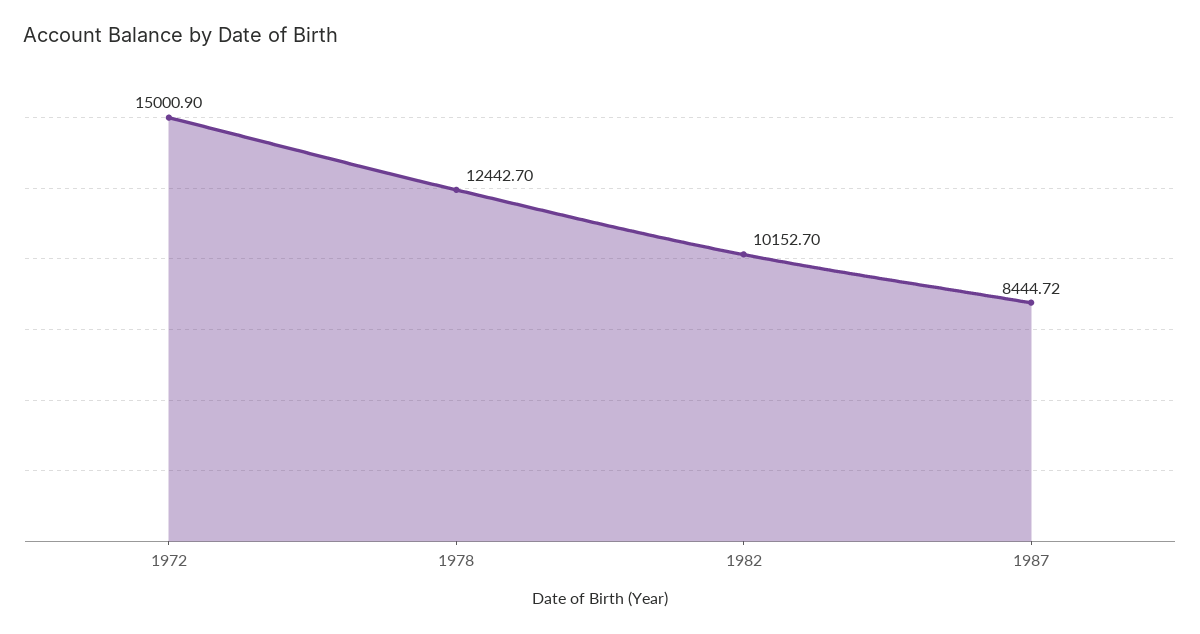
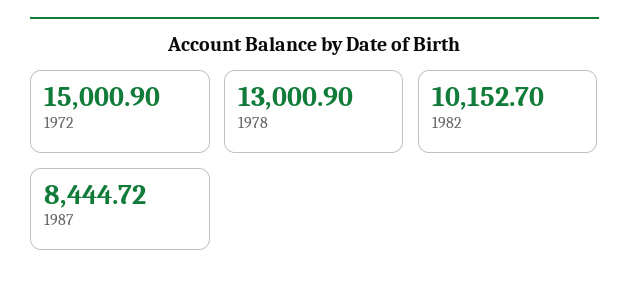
1978: 12442.7 -> 13000.9

